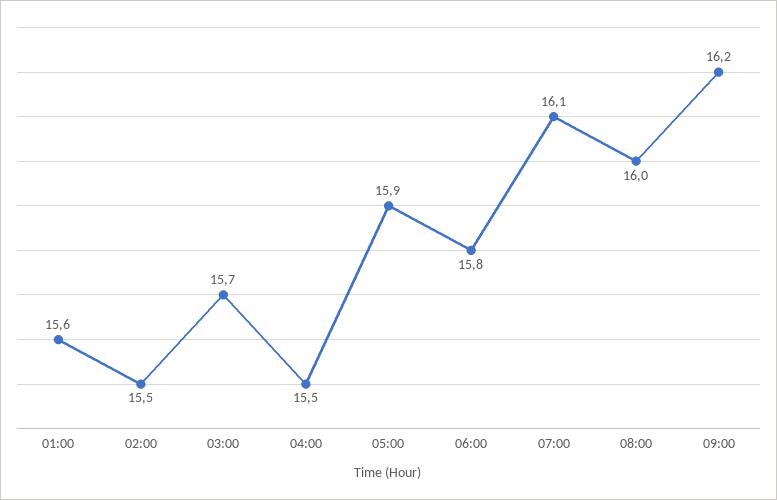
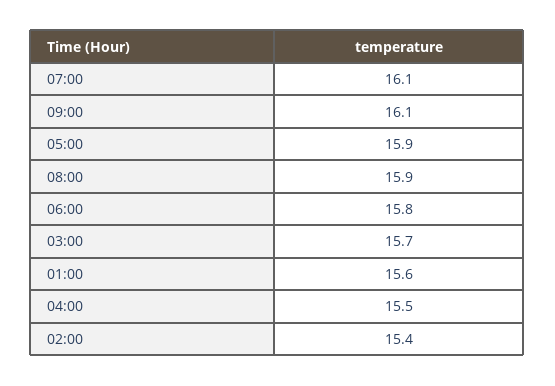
02:00: 15.5 -> 15.4
08:00: 16 -> 15.9
09:00: 16.2 -> 16.1

